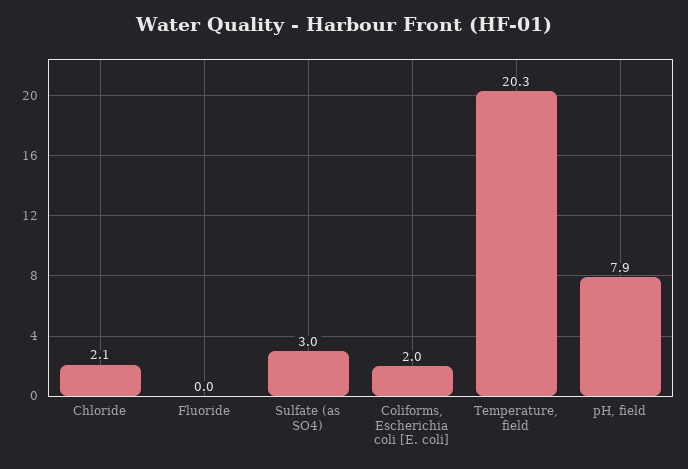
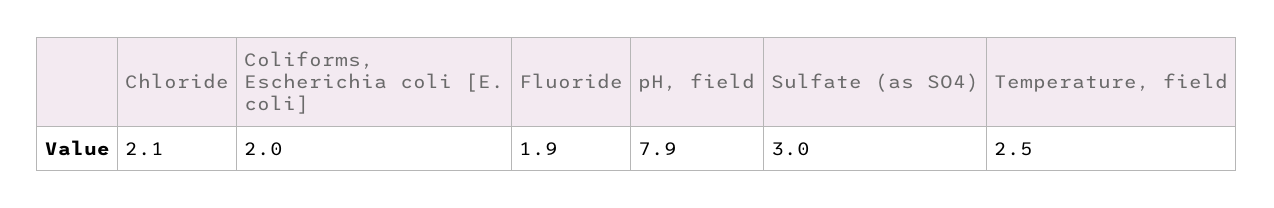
Fluoride: 0 -> 1.9
Temperature, field: 20.3 -> 2.5

